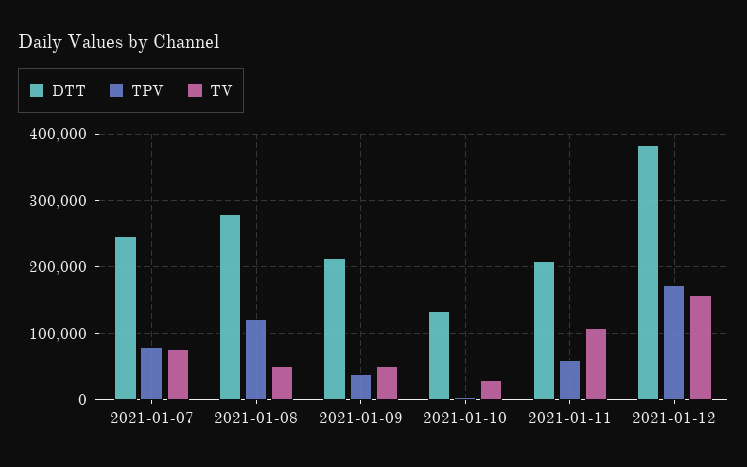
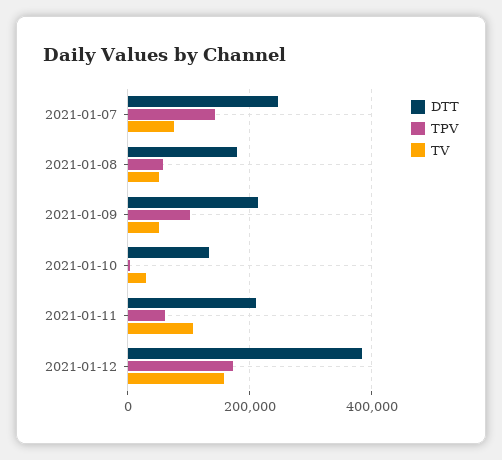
TPV, 2021-01-07: 80000 -> 140000
DTT, 2021-01-08: 280000 -> 180000
TPV, 2021-01-08: 120000 -> 60000
TPV, 2021-01-09: 40000 -> 100000

